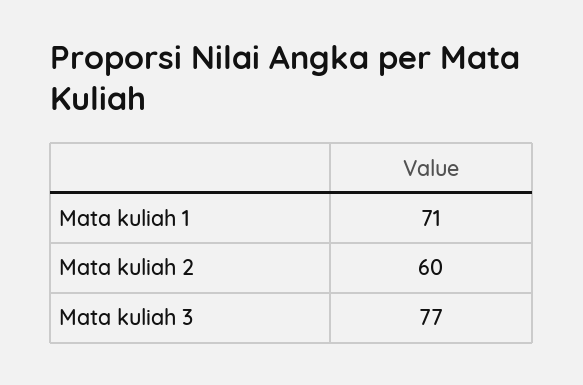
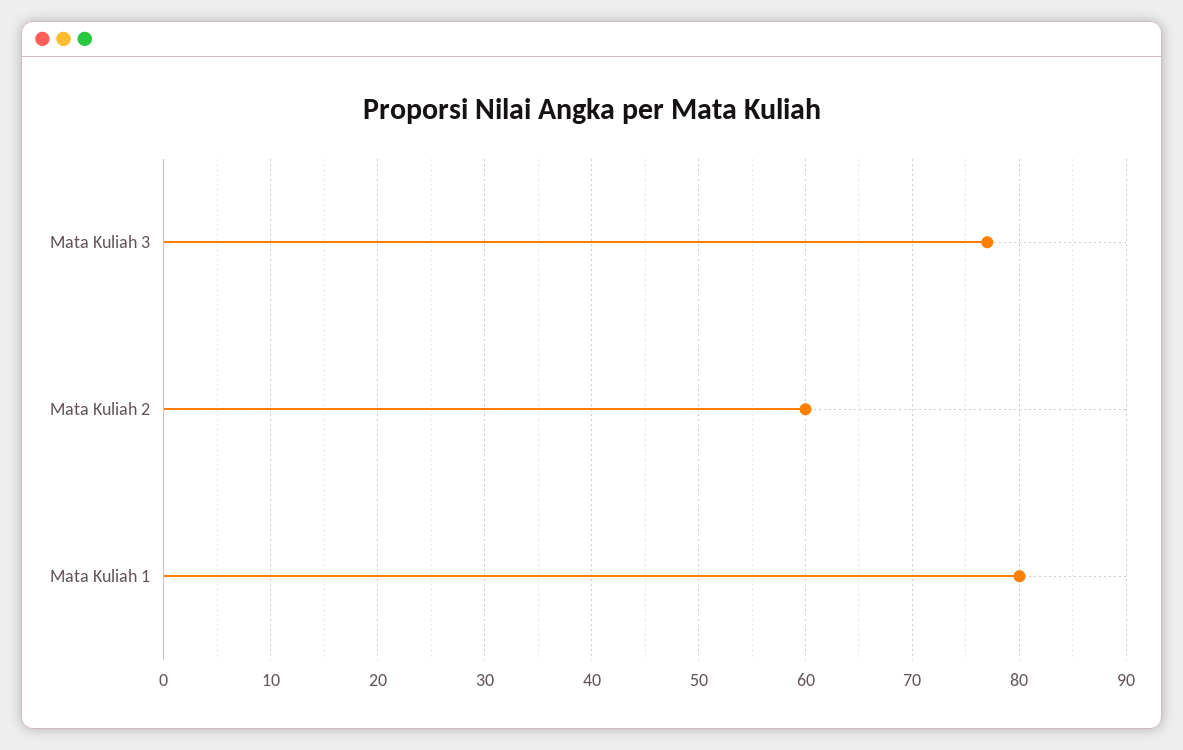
Mata kuliah 1: 71 -> 80

